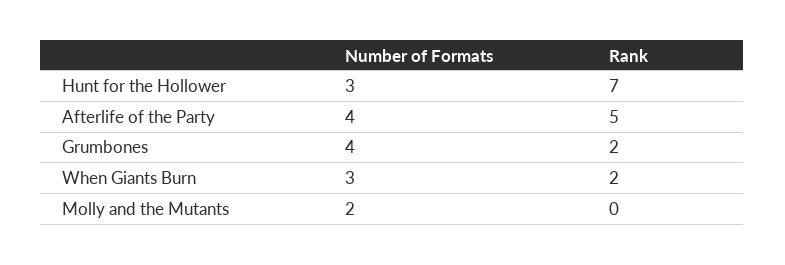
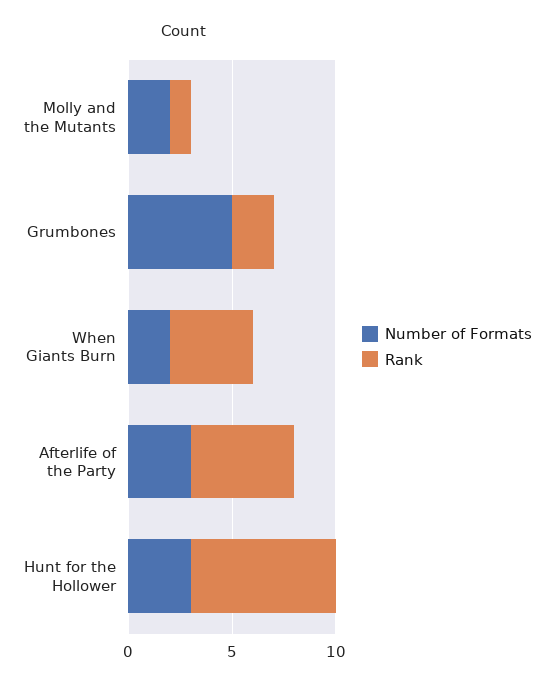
Number of Formats, Afterlife of the Party: 4 -> 3
Number of Formats, Grumbones: 4 -> 5
Number of Formats, When Giants Burn: 3 -> 2
Rank, When Giants Burn: 2 -> 4
Rank, Molly and the Mutants: 0 -> 1

